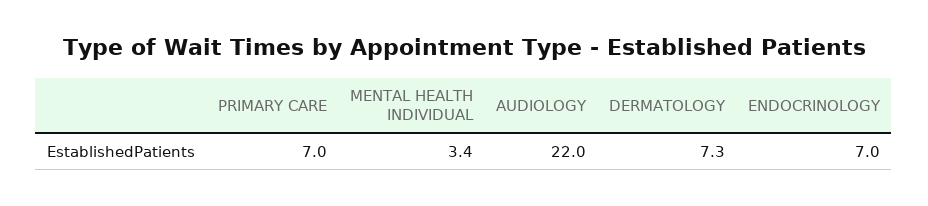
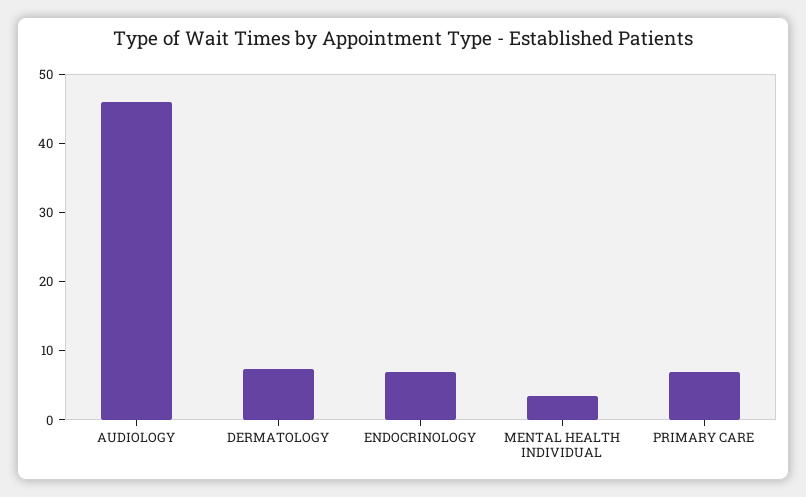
AUDIOLOGY: 22 -> 46

